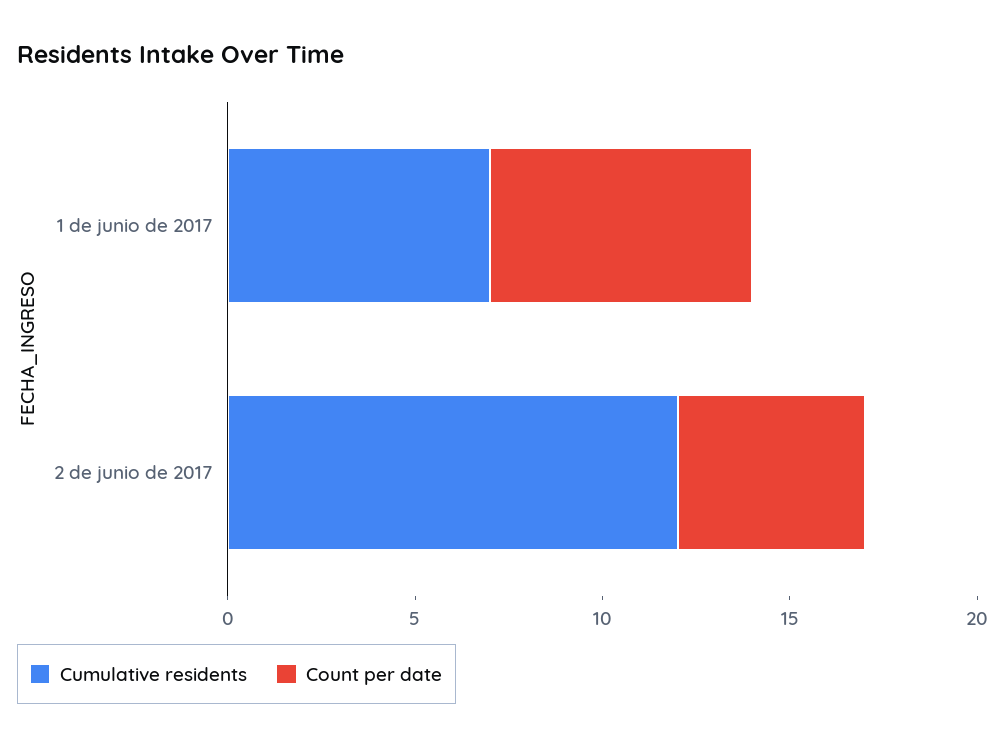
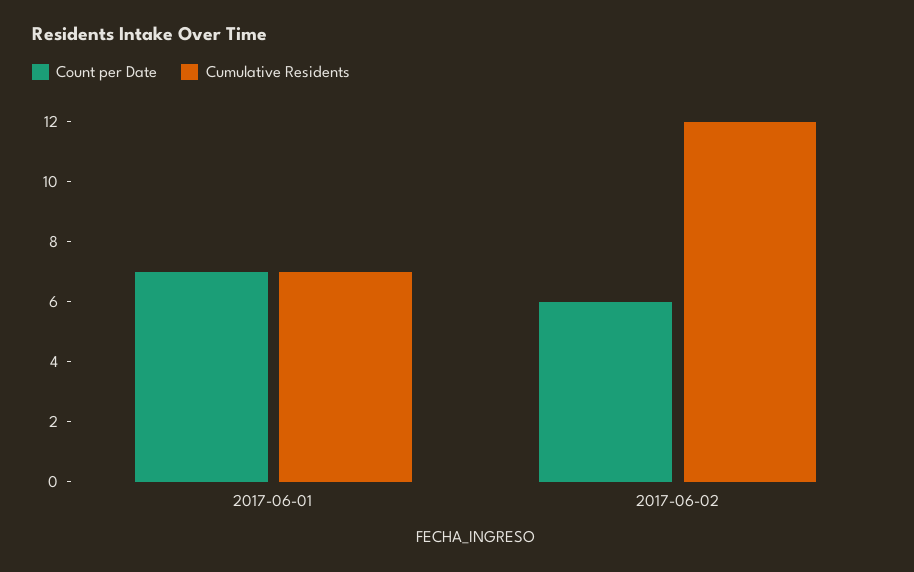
Count per date, 2 de junio de 2017: 5 -> 6

